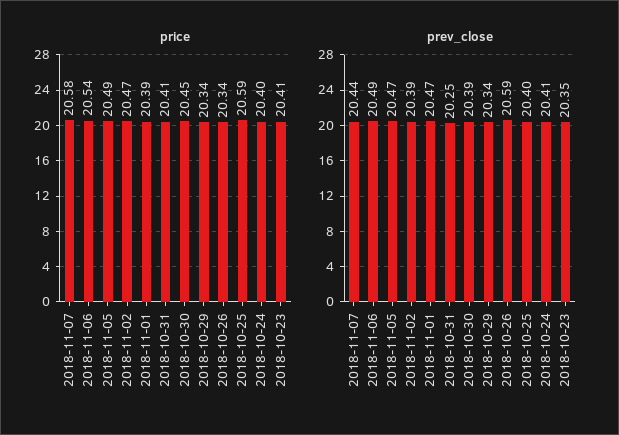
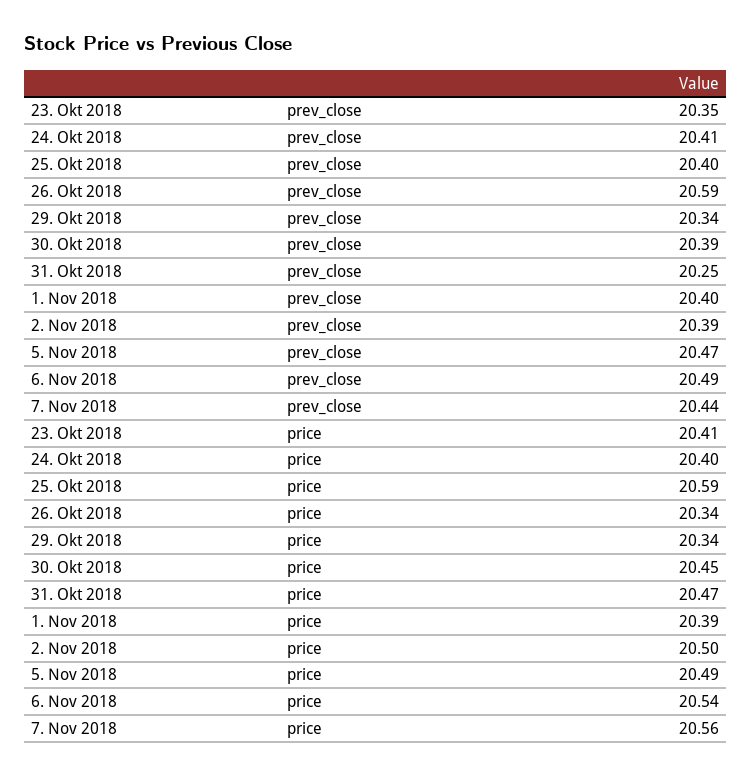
price, 2018-11-07: 20.58 -> 20.56
price, 2018-11-02: 20.47 -> 20.5
price, 2018-10-31: 20.41 -> 20.47
prev_close, 2018-11-01: 20.47 -> 20.4

